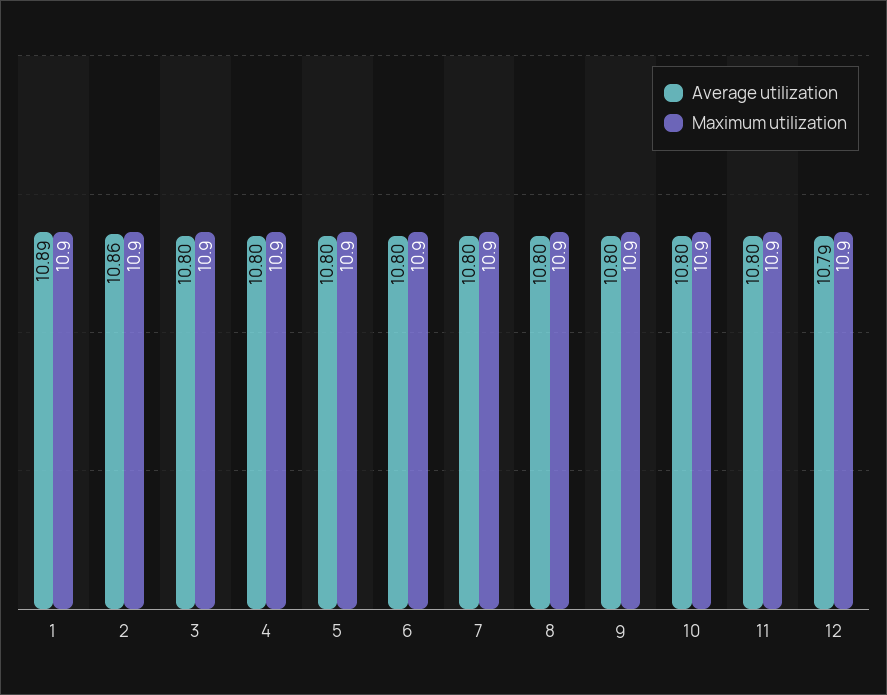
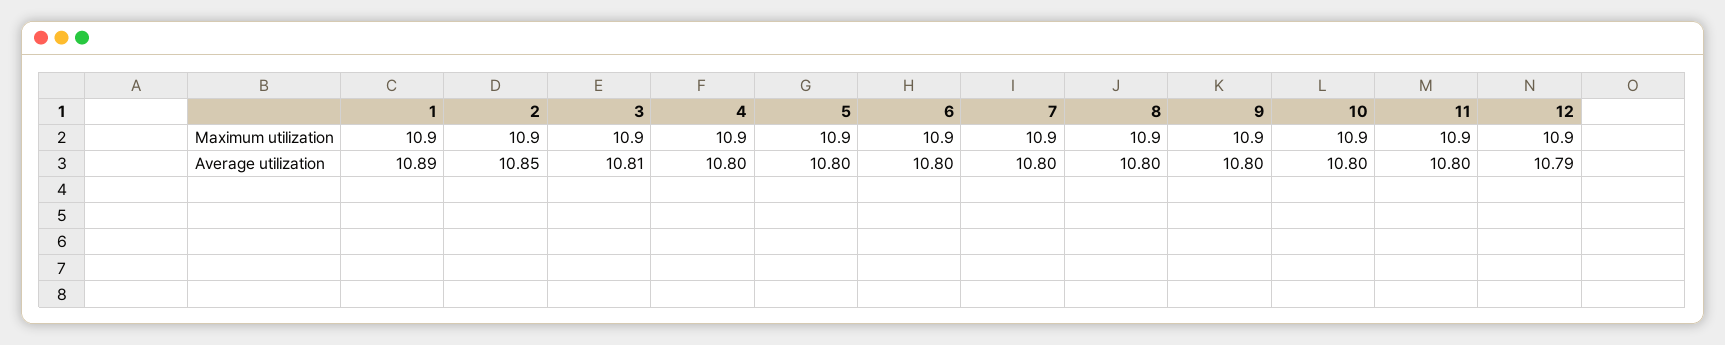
Average utilization, 2: 10.86 -> 10.85
Average utilization, 3: 10.8 -> 10.81

